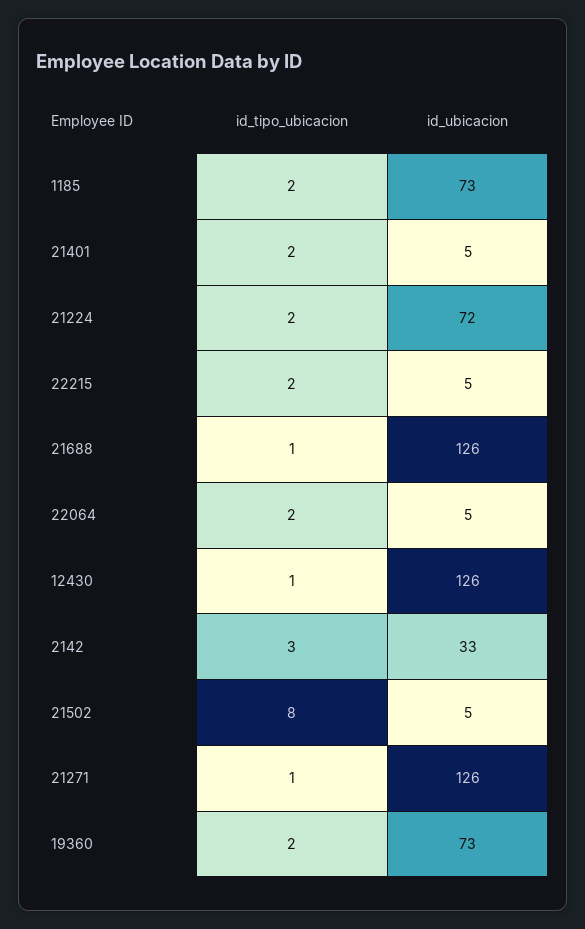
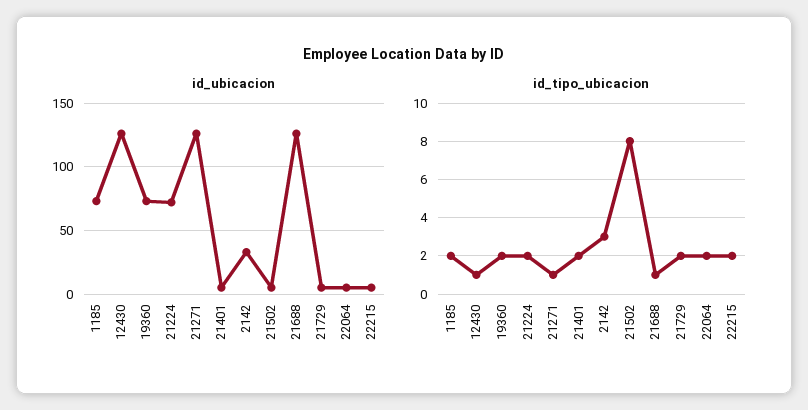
id_ubicacion, 21729: none -> 5
id_tipo_ubicacion, 21729: none -> 2

